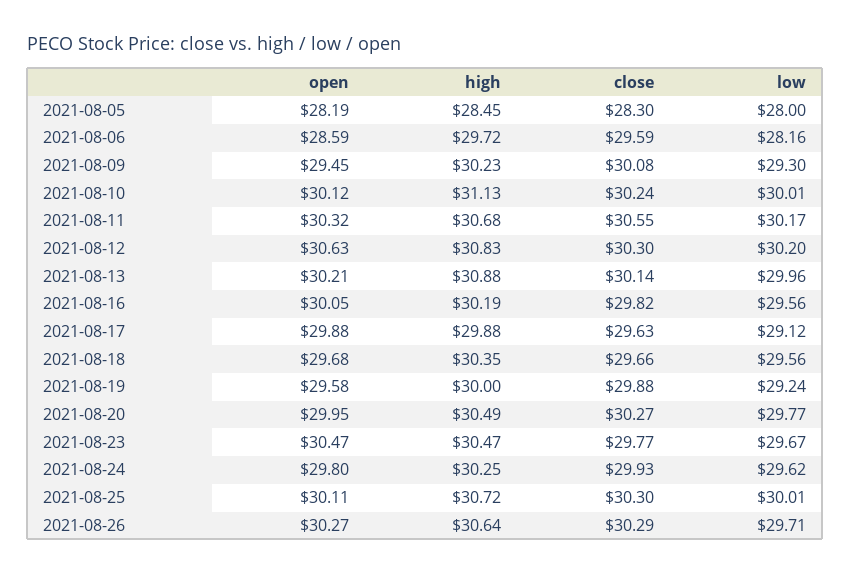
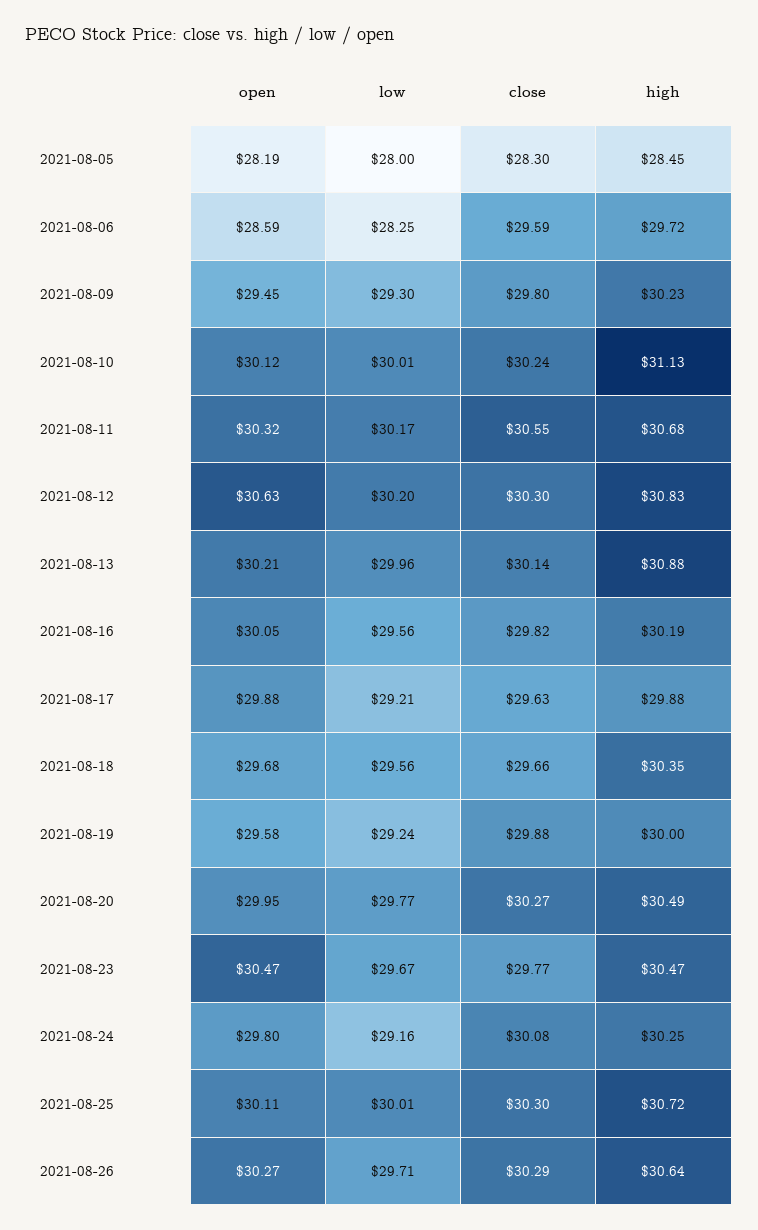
low, 2021-08-06: 28.16 -> 28.25
close, 2021-08-09: 30.08 -> 29.8
low, 2021-08-17: 29.12 -> 29.21
close, 2021-08-24: 29.93 -> 30.08
low, 2021-08-24: 29.62 -> 29.16

